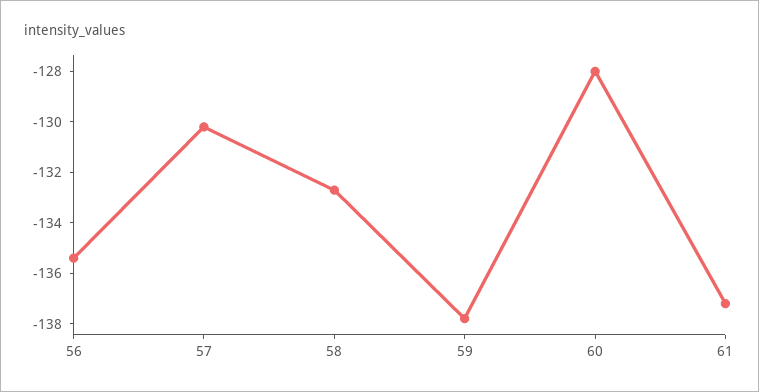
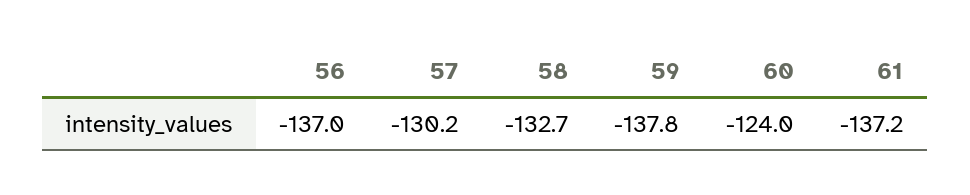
56: -135.5 -> -137
60: -128 -> -124

